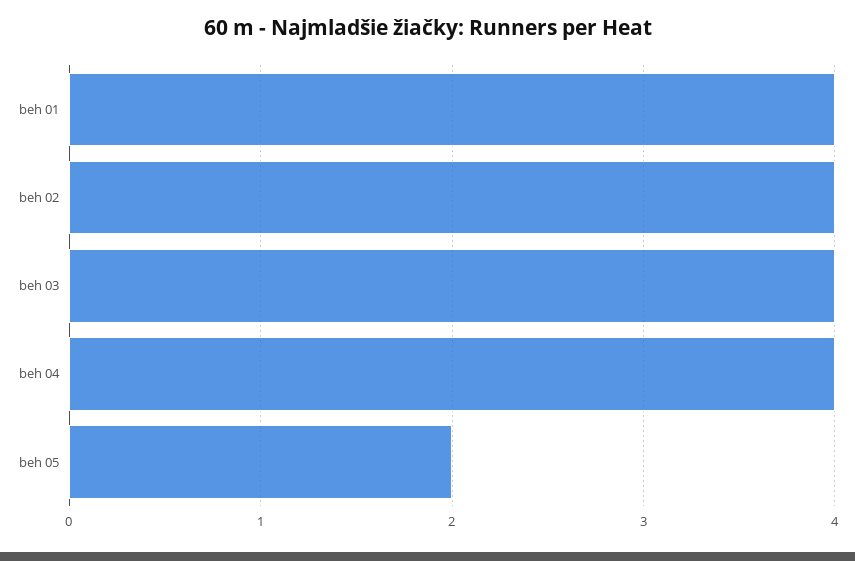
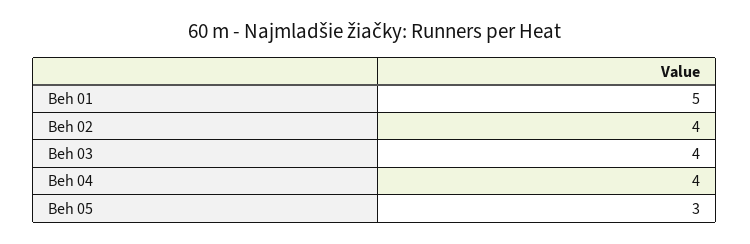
beh 01: 4 -> 5
beh 05: 2 -> 3

